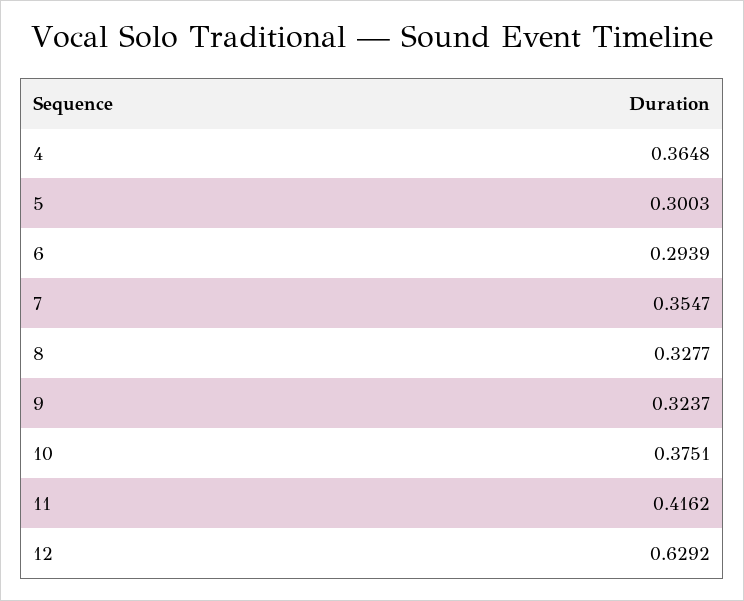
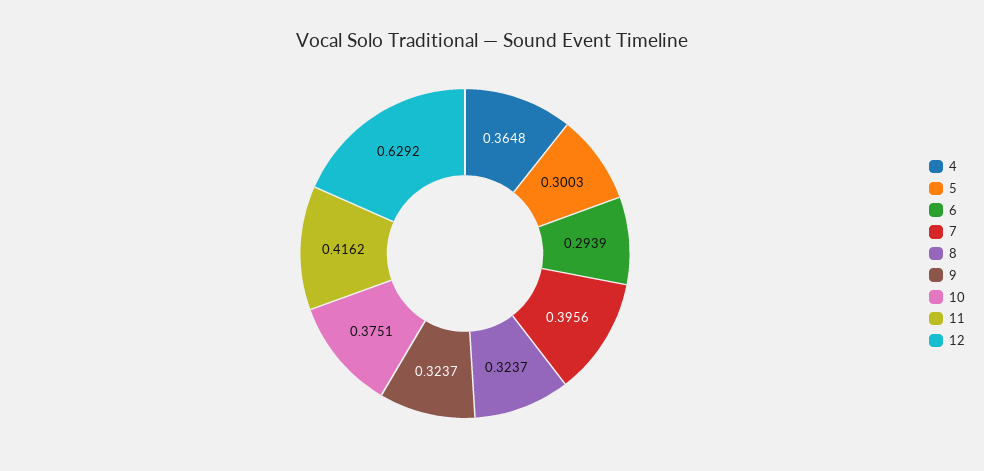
7: 0.3547 -> 0.3956
8: 0.3277 -> 0.3237

